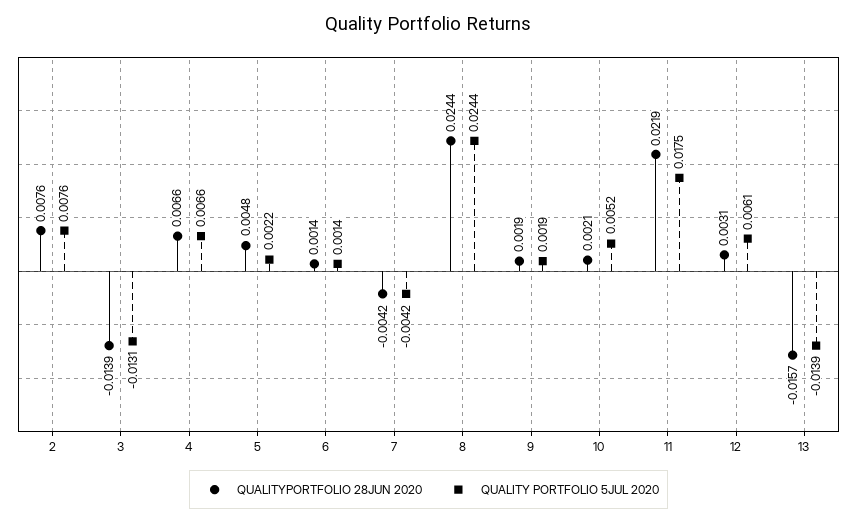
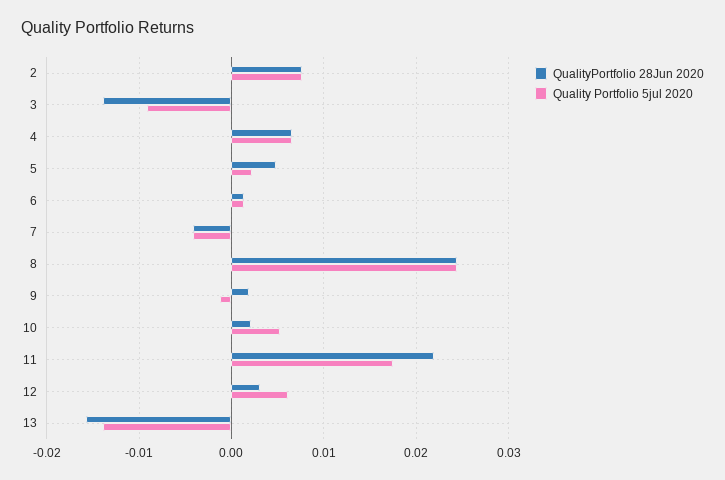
QUALITY PORTFOLIO 5JUL 2020, 3: -0.0131 -> -0.009
QUALITY PORTFOLIO 5JUL 2020, 9: 0.0019 -> -0.001

